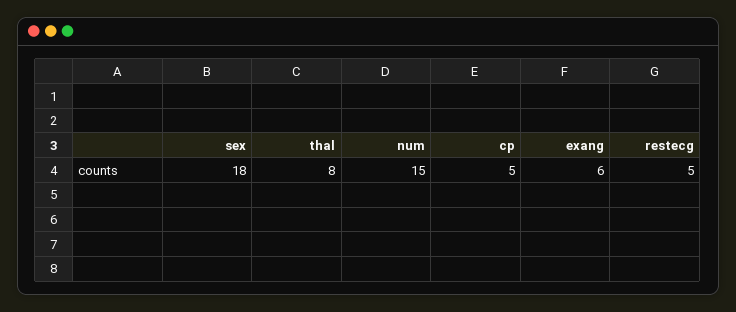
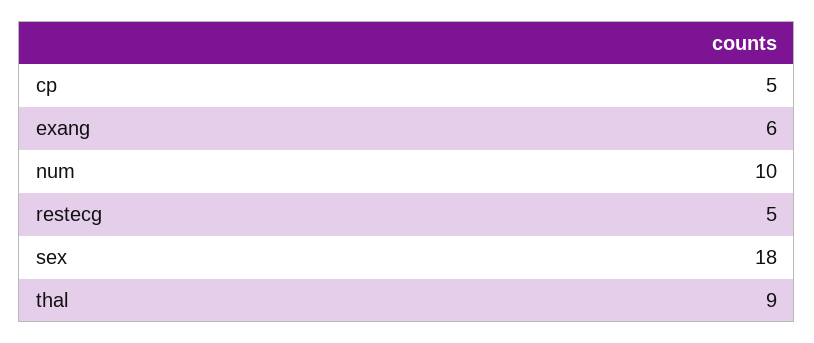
thal: 8 -> 9
num: 15 -> 10

